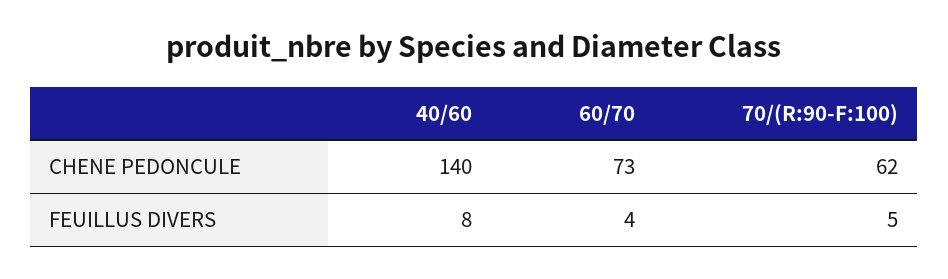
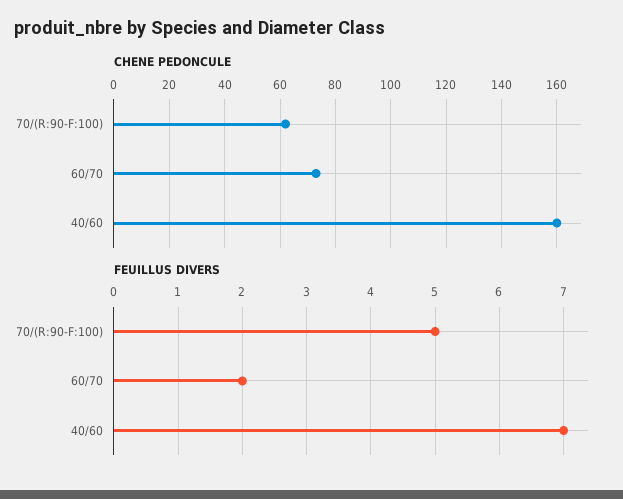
CHENE PEDONCULE, 40/60: 140 -> 160
FEUILLUS DIVERS, 40/60: 8 -> 7
FEUILLUS DIVERS, 60/70: 4 -> 2

